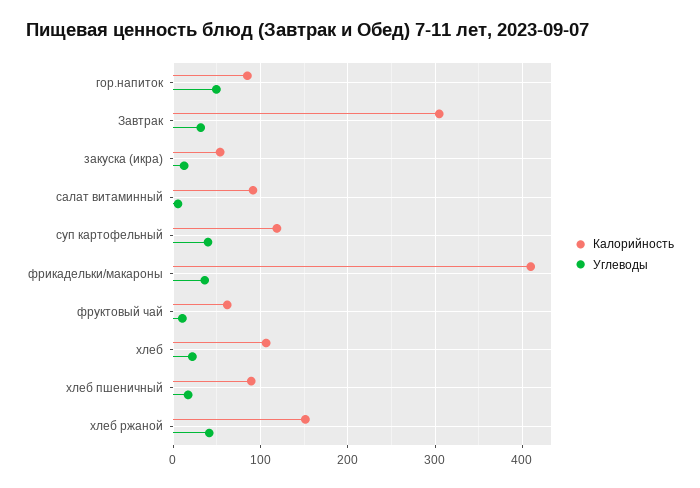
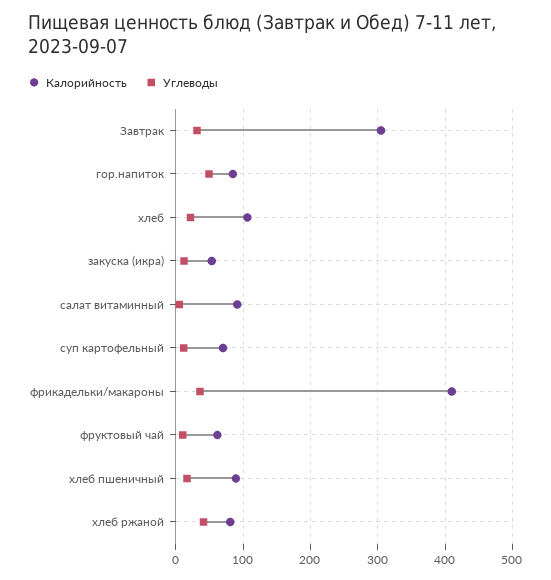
Калорийность, суп картофельный: 120 -> 70
Углеводы, суп картофельный: 40 -> 10
Калорийность, хлеб ржаной: 150 -> 80

